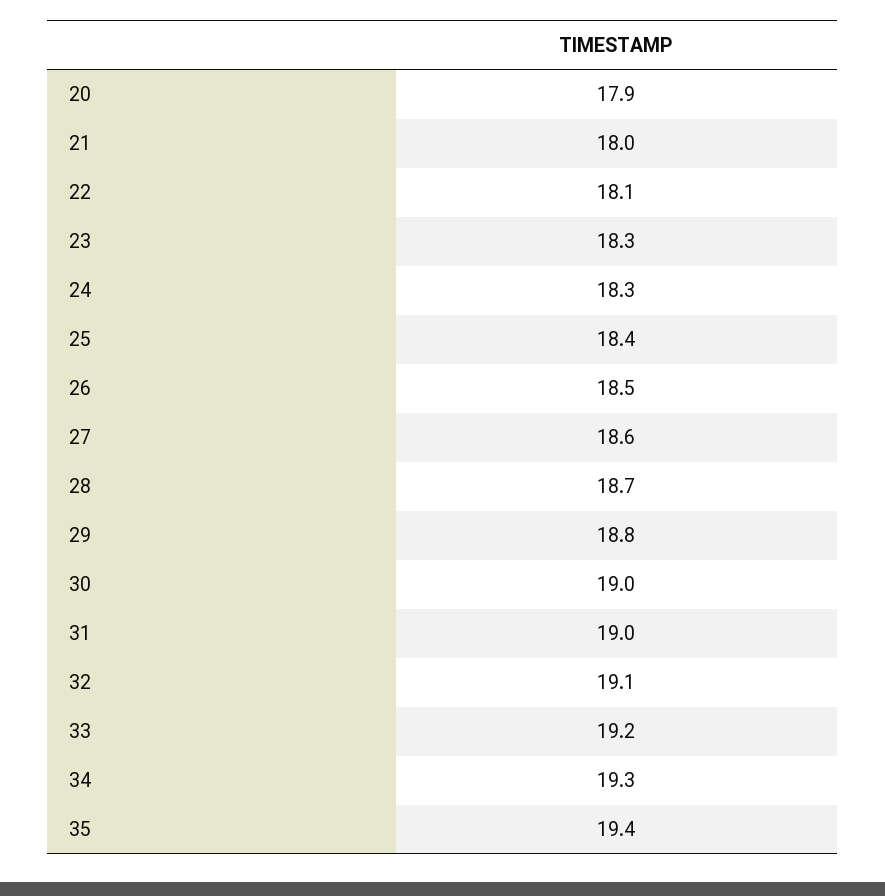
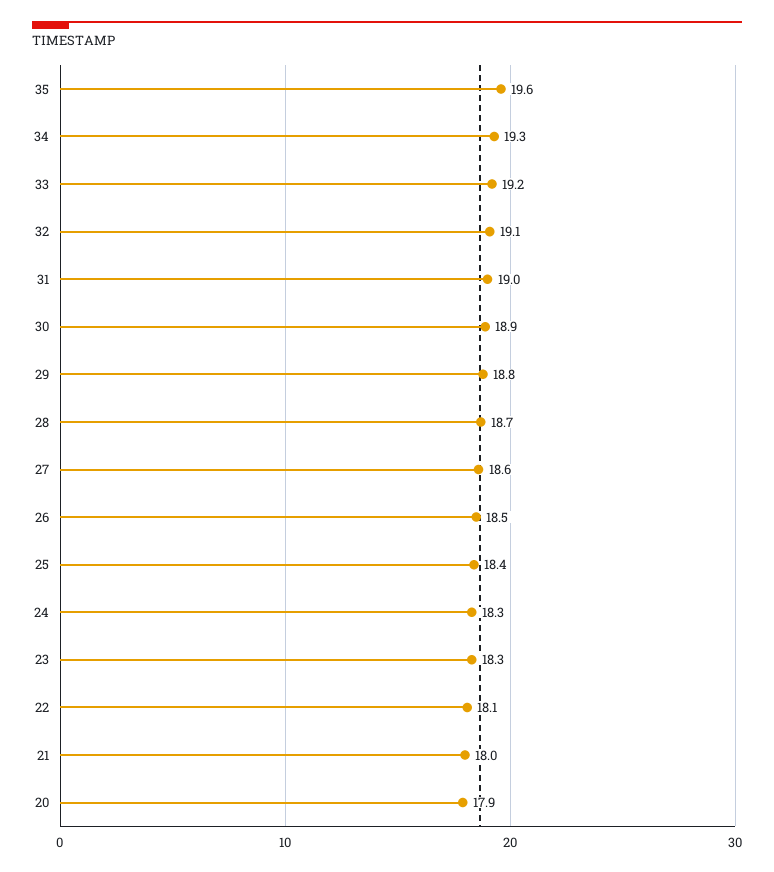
30: 19 -> 18.9
35: 19.4 -> 19.6

